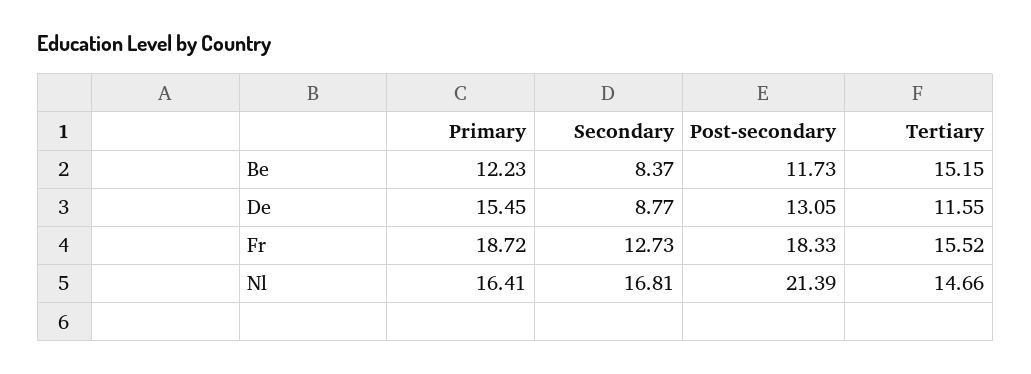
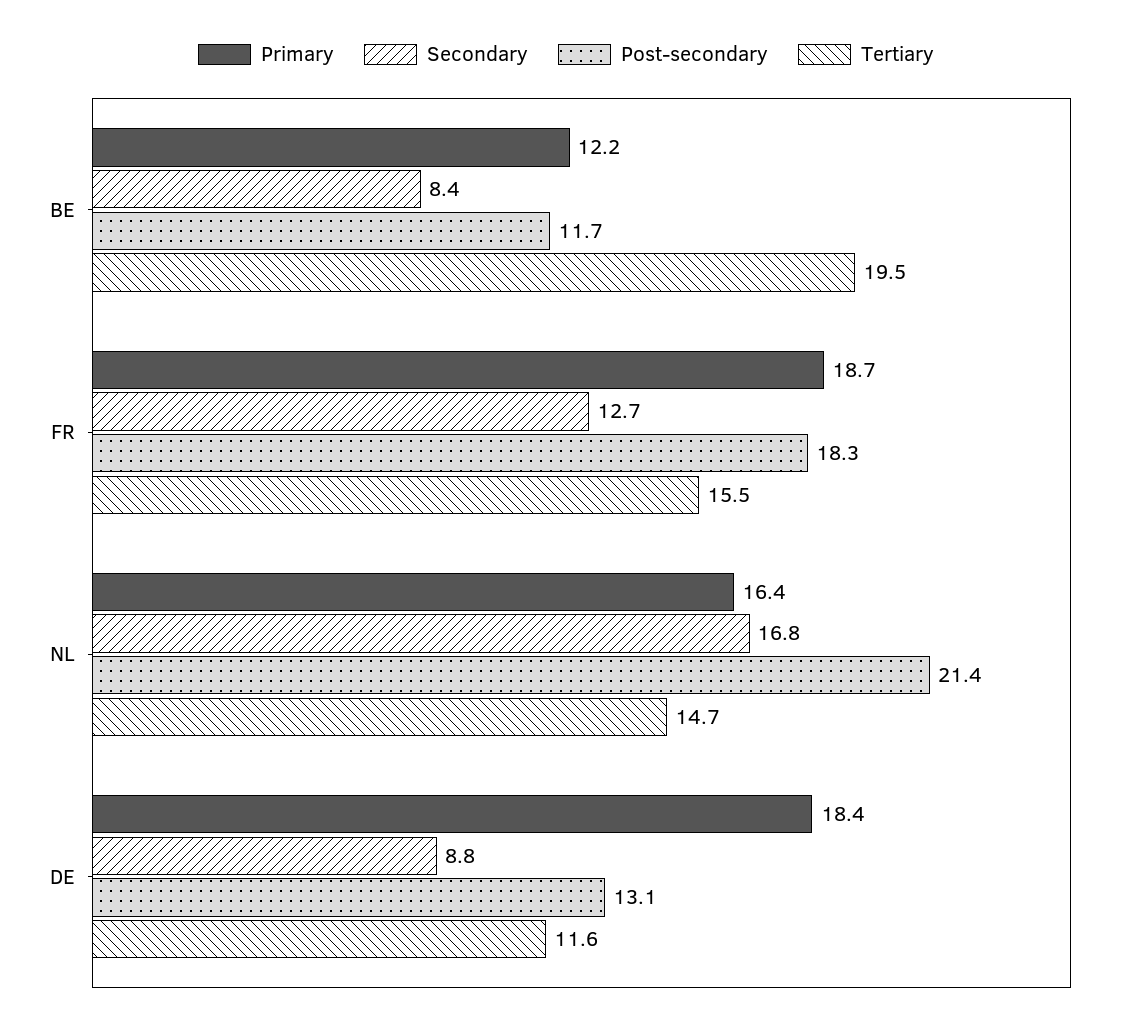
Tertiary, Be: 15.15 -> 19.5
Primary, De: 15.45 -> 18.4

